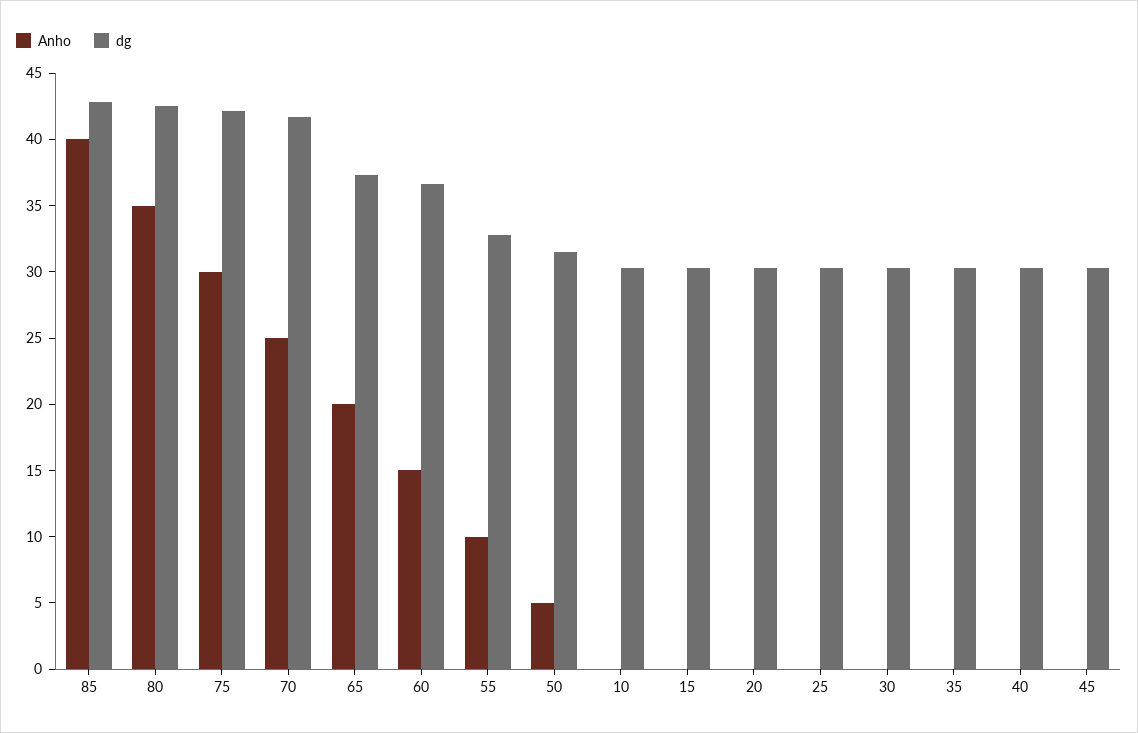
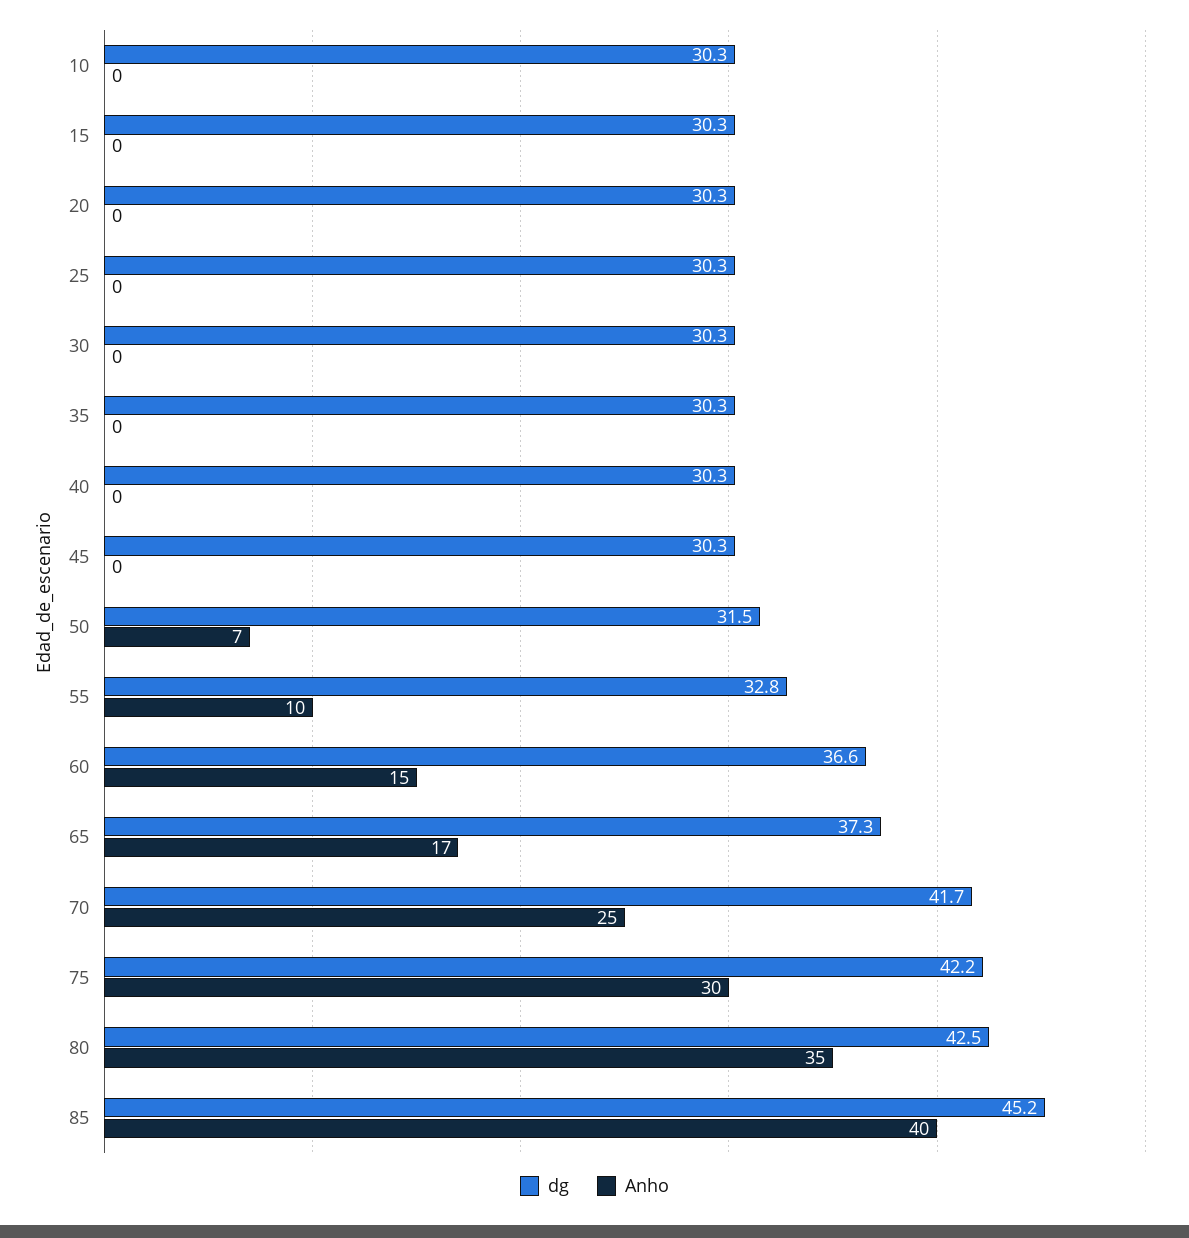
dg, 85: 43 -> 45.2
Anho, 65: 20 -> 17
Anho, 50: 5 -> 7

